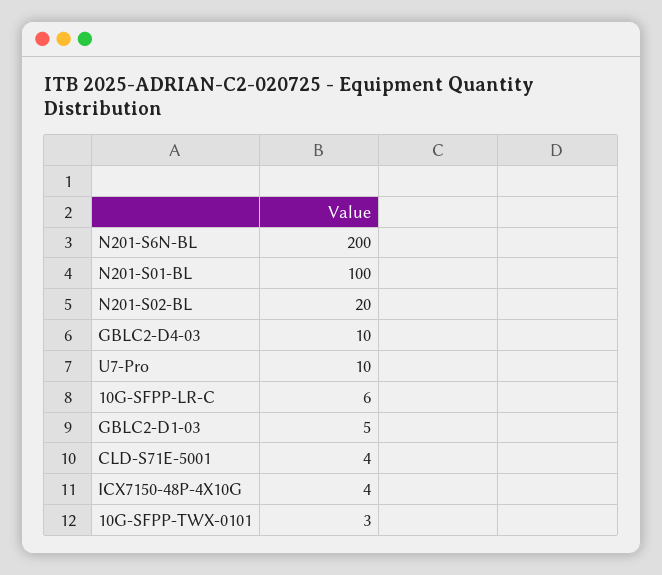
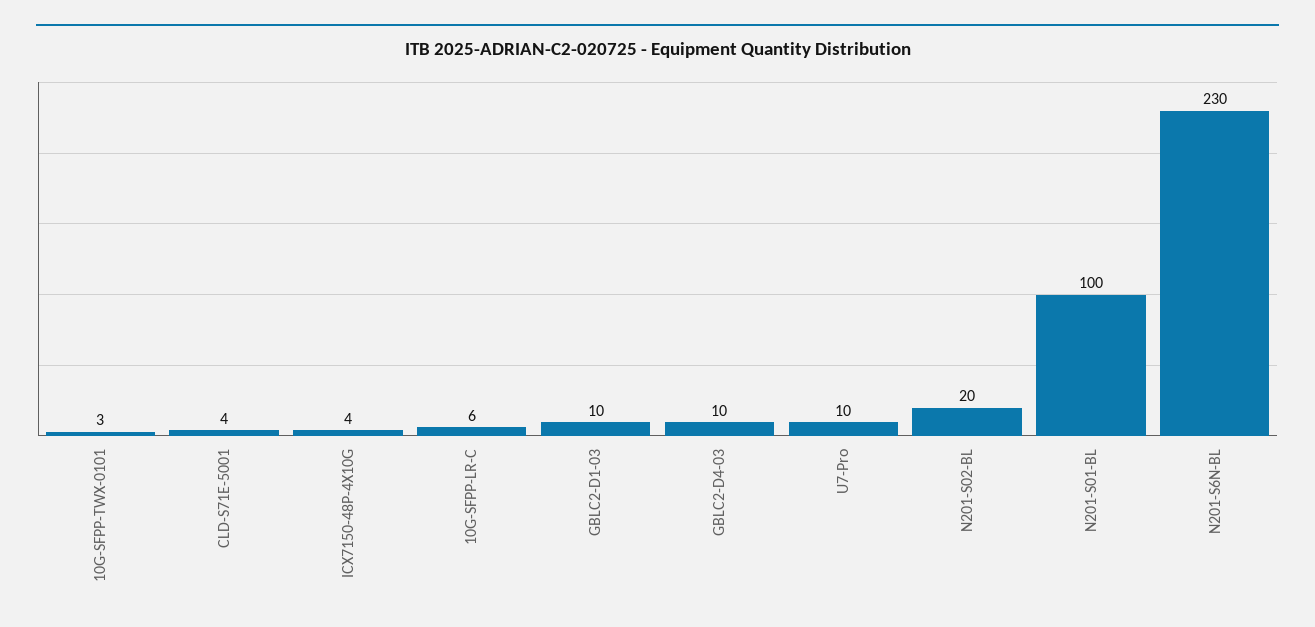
N201-S6N-BL: 200 -> 230
GBLC2-D1-03: 5 -> 10

